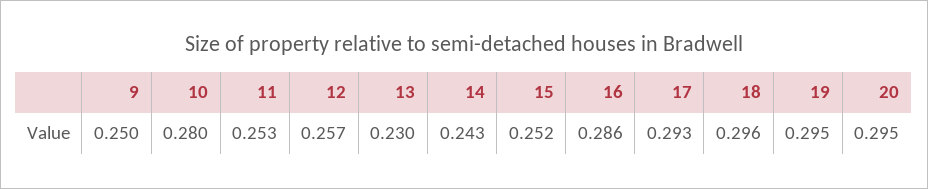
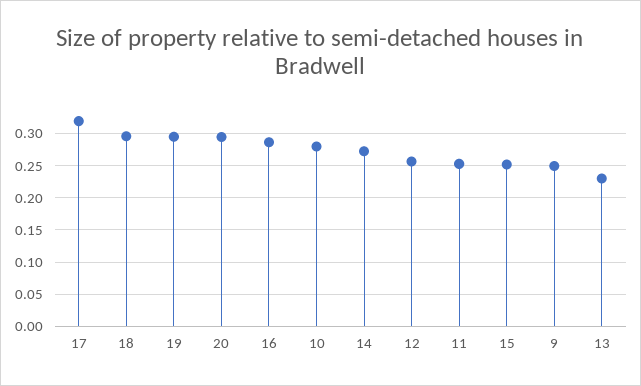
14: 0.243 -> 0.27
17: 0.293 -> 0.32

